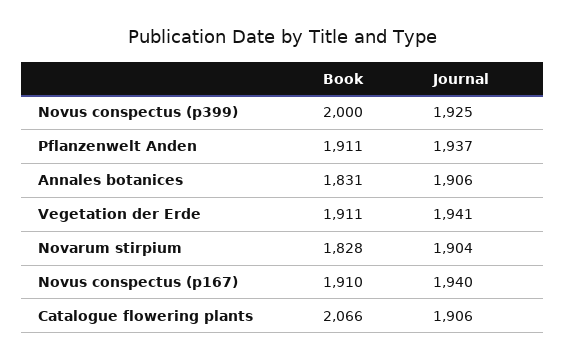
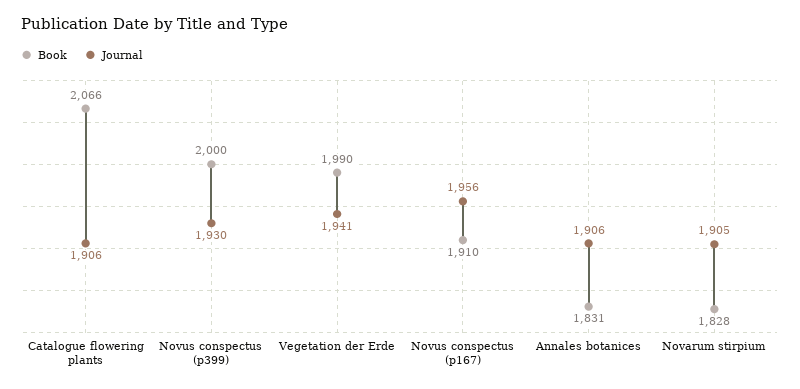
Journal, Novus conspectus (p399): 1925 -> 1930
Book, Pflanzenwelt Anden: 1911 -> none
Journal, Pflanzenwelt Anden: 1937 -> none
Book, Vegetation der Erde: 1911 -> 1990
Journal, Novarum stirpium: 1904 -> 1905
Journal, Novus conspectus (p167): 1940 -> 1956

